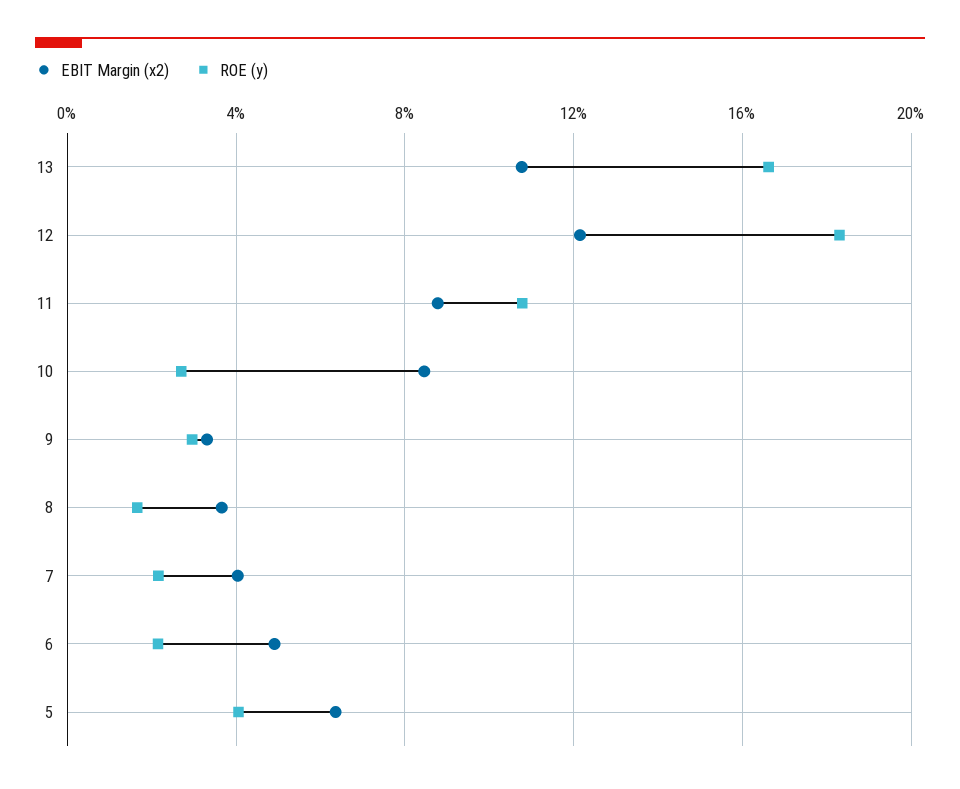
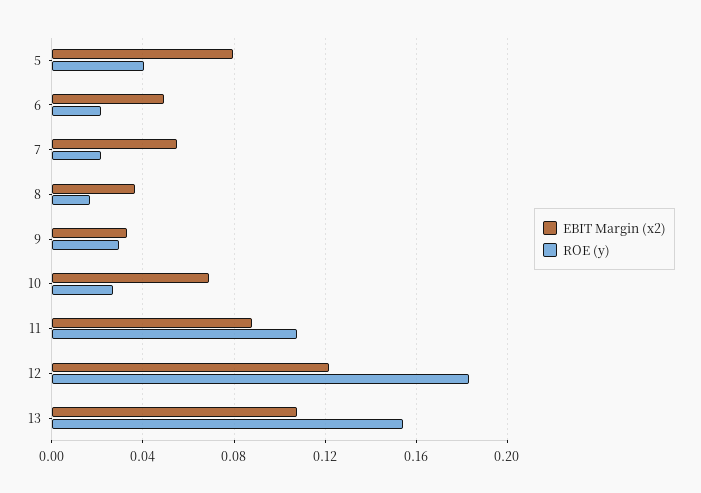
ROE (y), 13: 0.165 -> 0.155
EBIT Margin (x2), 10: 0.085 -> 0.07
EBIT Margin (x2), 7: 0.04 -> 0.055
EBIT Margin (x2), 5: 0.065 -> 0.08

